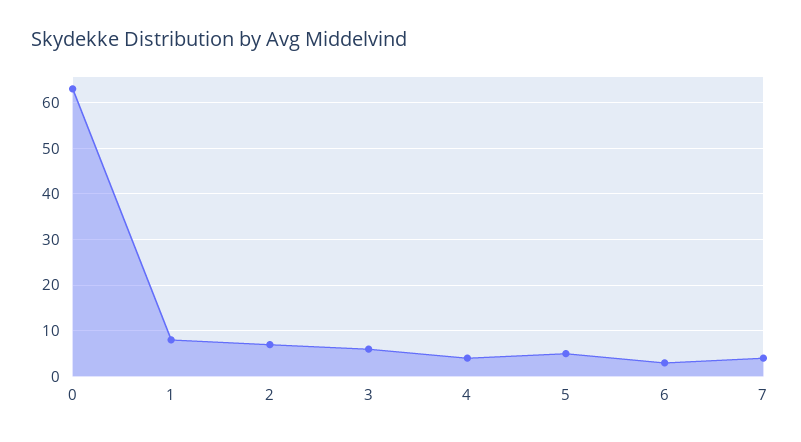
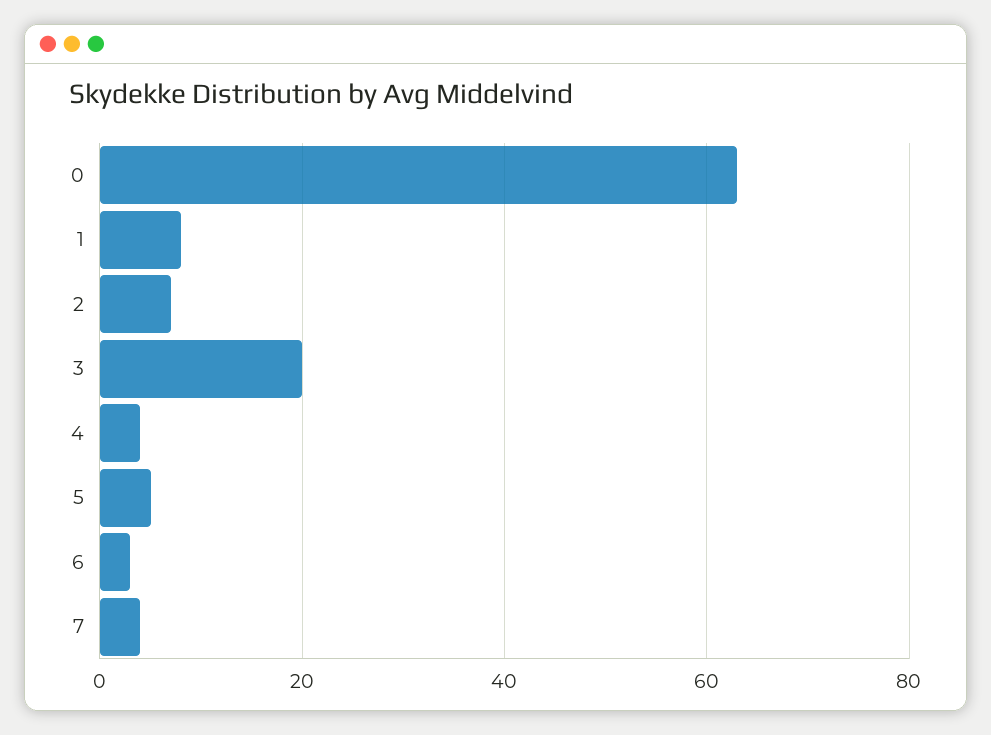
3: 5 -> 20

